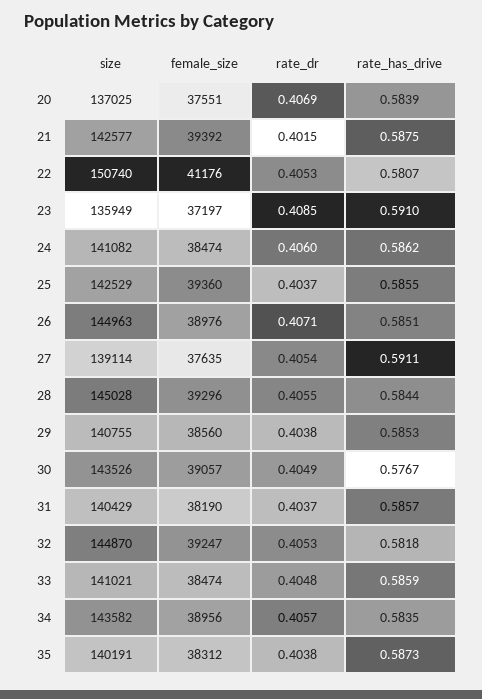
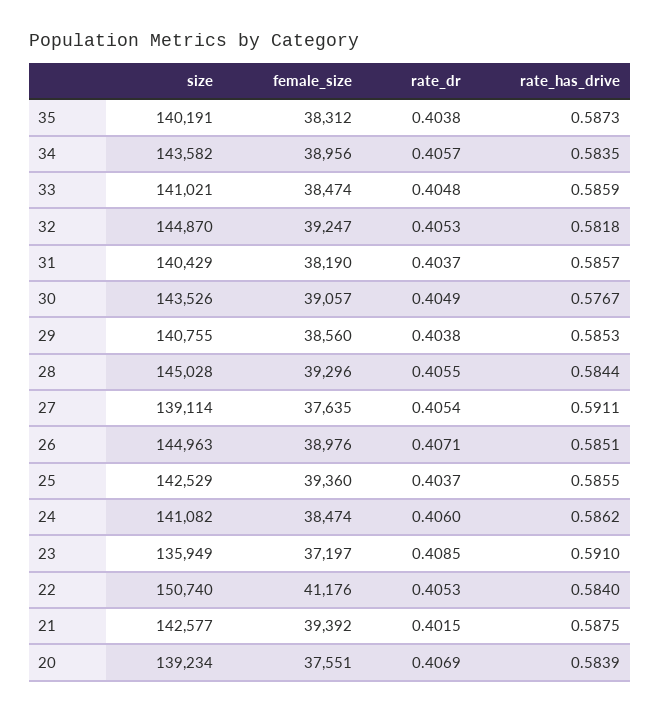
size, 20: 137025 -> 139234
rate_has_drive, 22: 0.5807 -> 0.584

